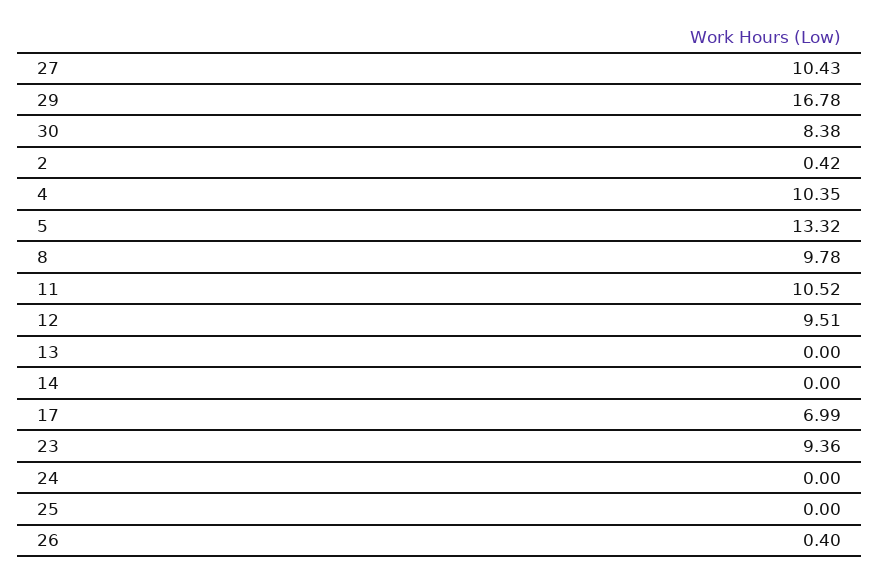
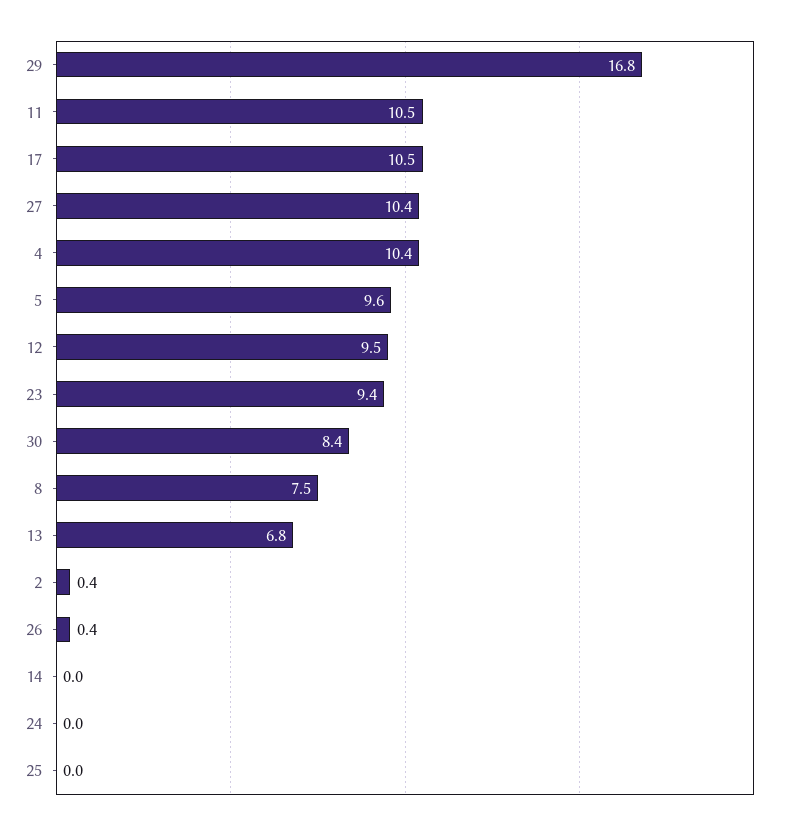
5: 13.32 -> 9.6
8: 9.78 -> 7.5
13: 0 -> 6.8
17: 6.99 -> 10.5

